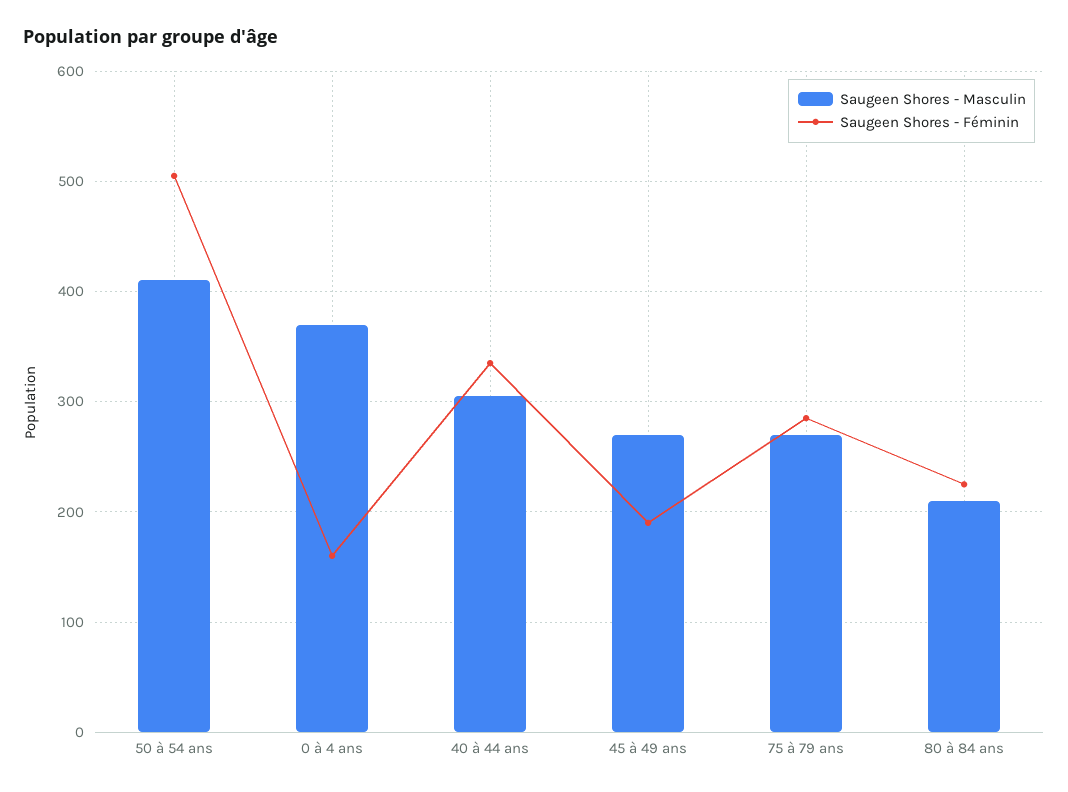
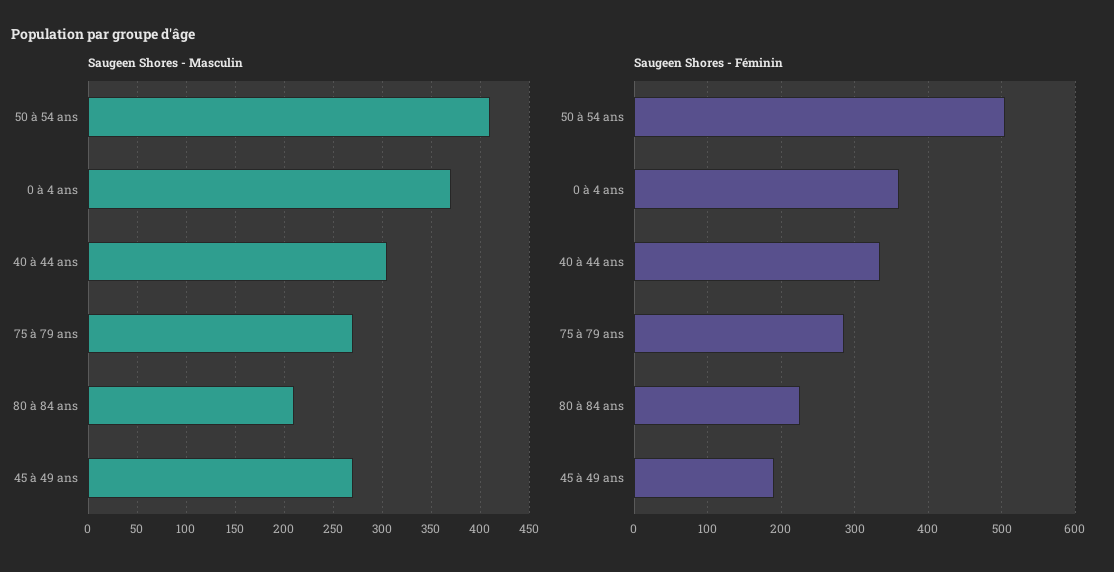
Saugeen Shores - Féminin, 0 à 4 ans: 160 -> 360

